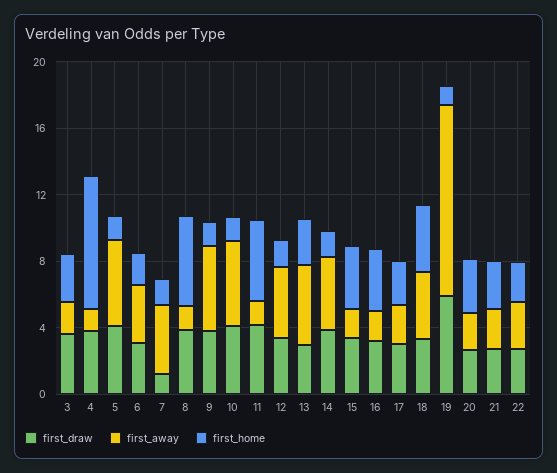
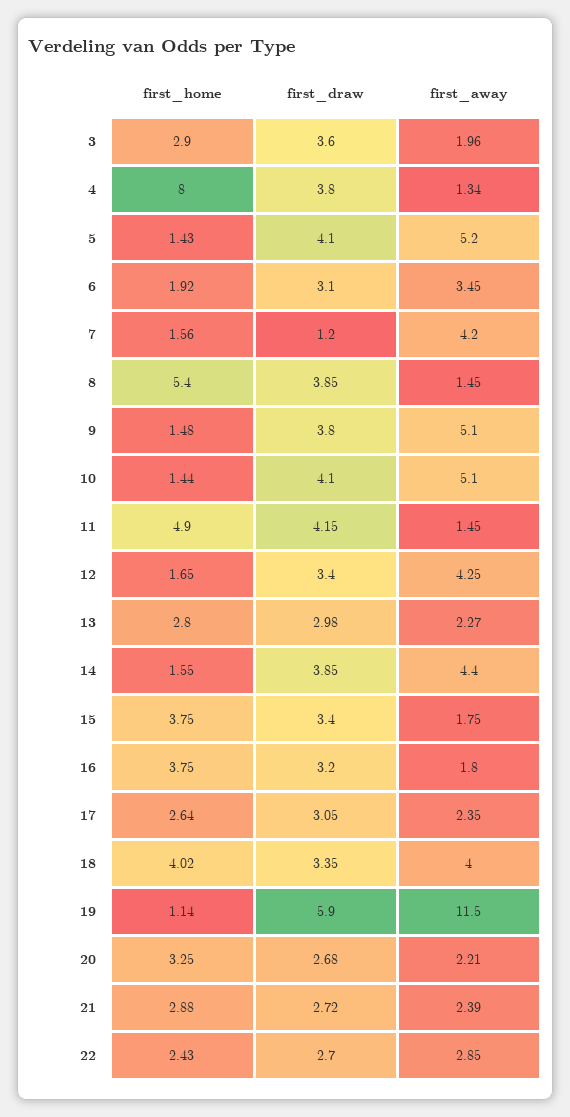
first_away, 13: 5 -> 2.27

